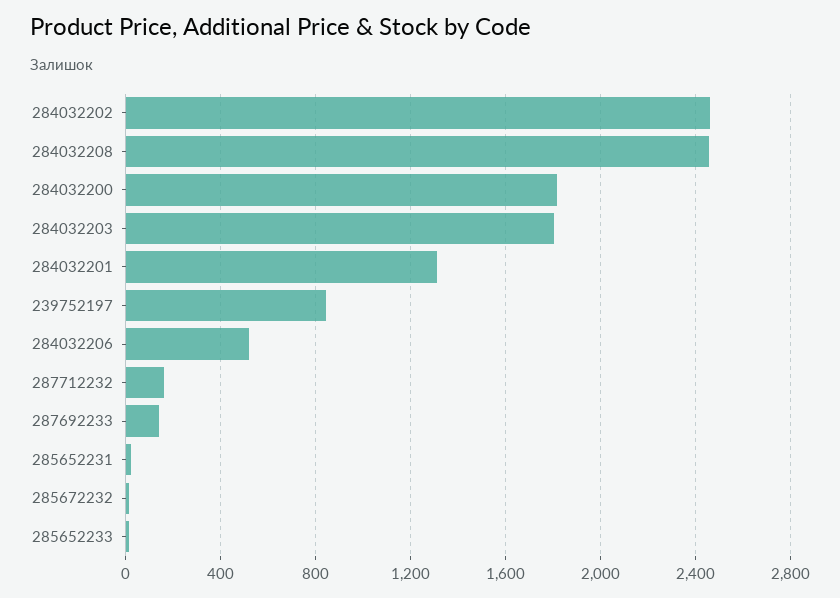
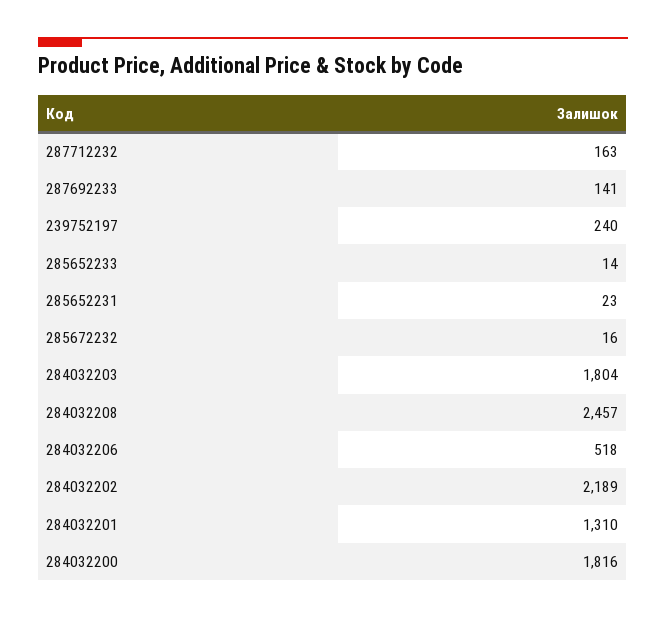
284032202: 2450 -> 2189
239752197: 850 -> 240

